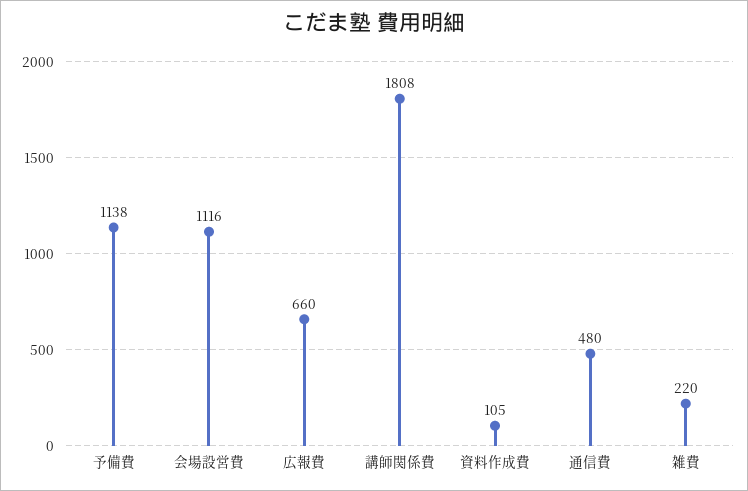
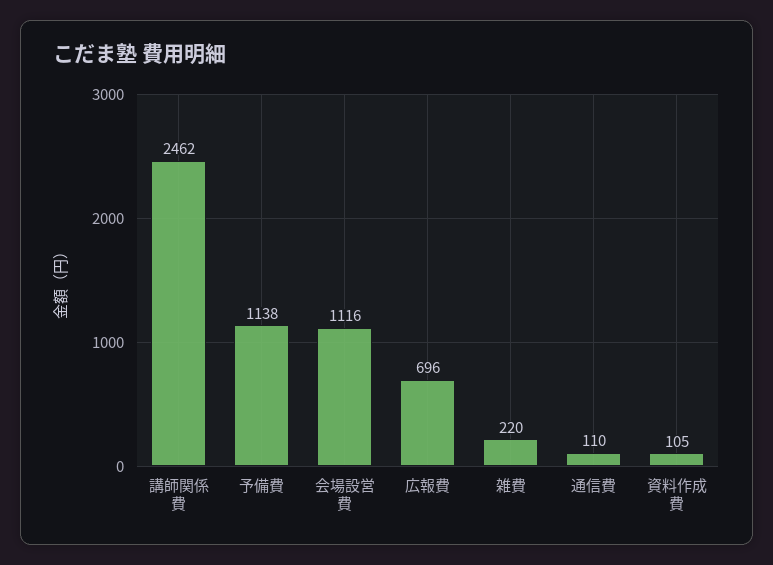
広報費: 660 -> 696
講師関係費: 1808 -> 2462
通信費: 480 -> 110

